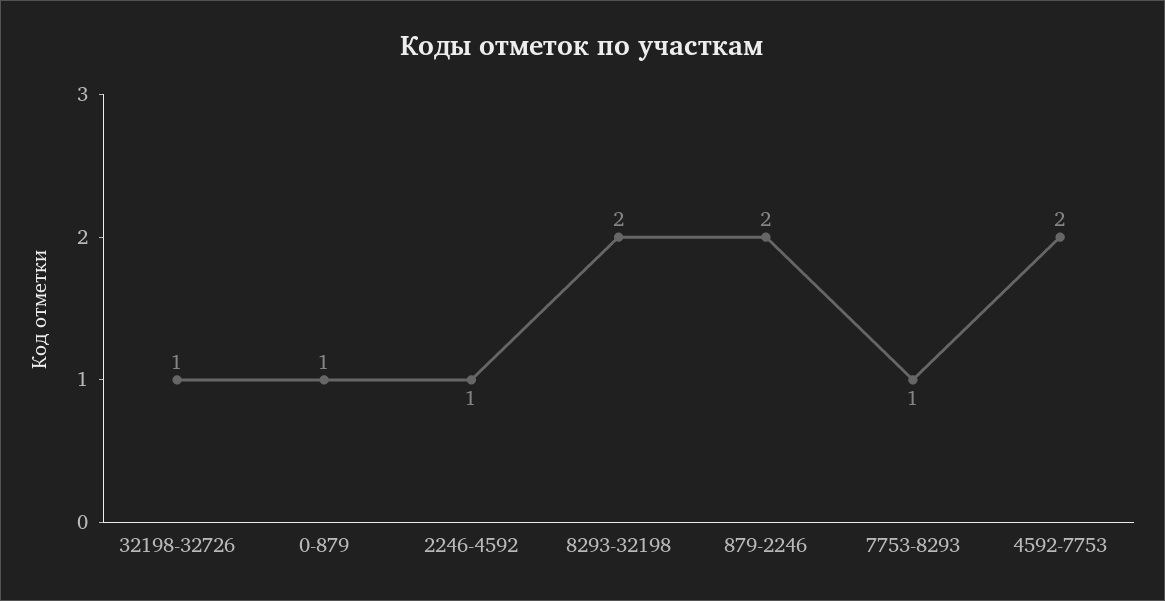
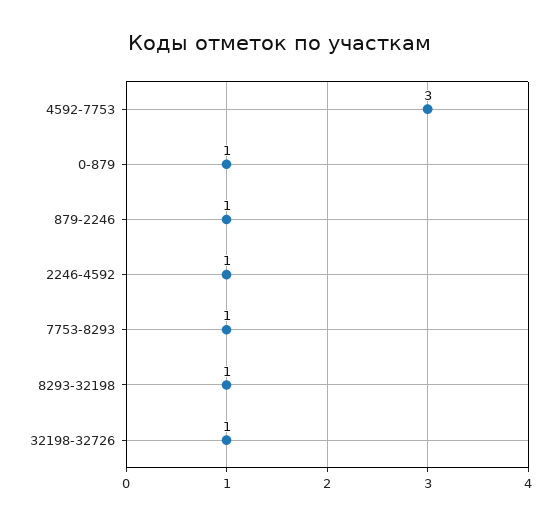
8293-32198: 2 -> 1
879-2246: 2 -> 1
4592-7753: 2 -> 3

